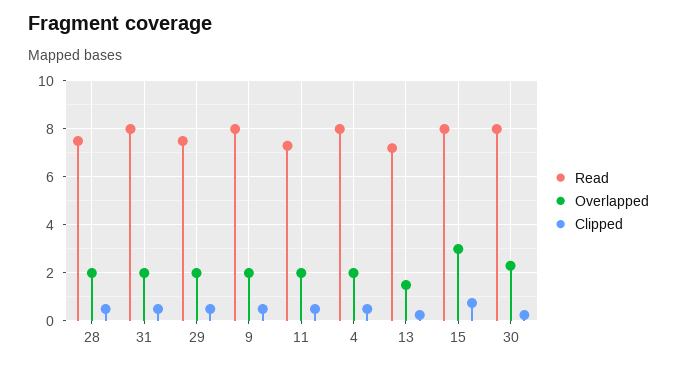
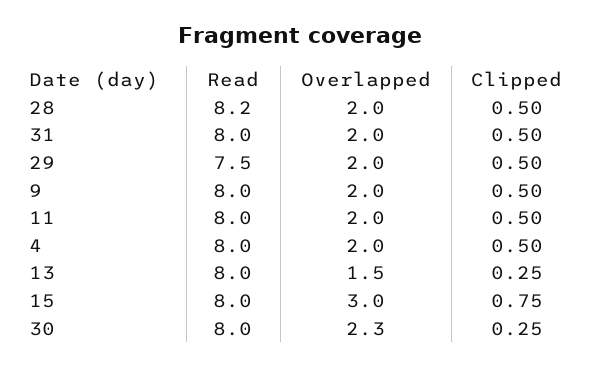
Read, 28: 7.5 -> 8.2
Read, 11: 7.25 -> 8
Read, 13: 7.25 -> 8

